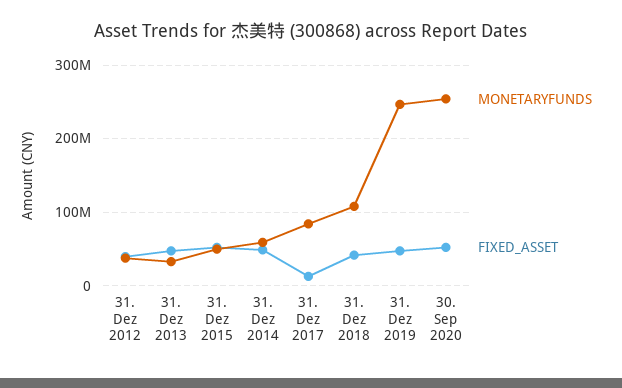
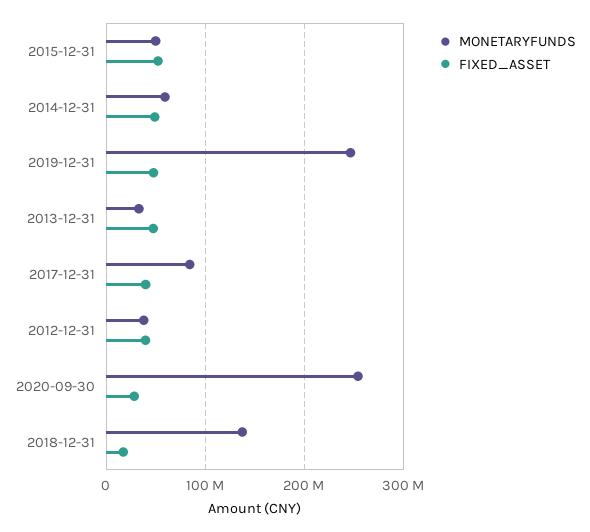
FIXED_ASSET, 31. Dez 2017: 10000000 -> 40000000
MONETARYFUNDS, 31. Dez 2018: 110000000 -> 140000000
FIXED_ASSET, 31. Dez 2018: 40000000 -> 20000000
FIXED_ASSET, 30. Sep 2020: 50000000 -> 30000000

